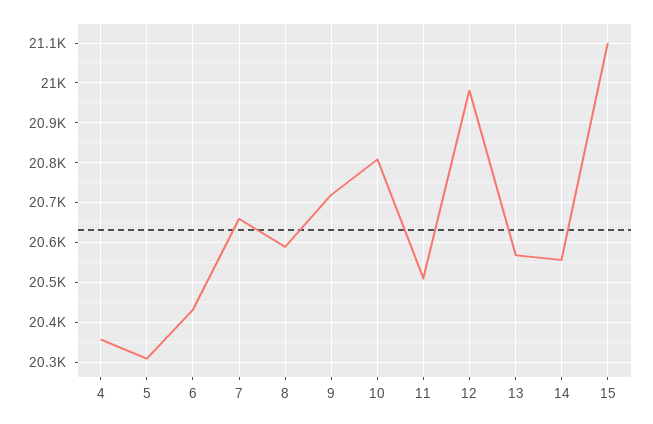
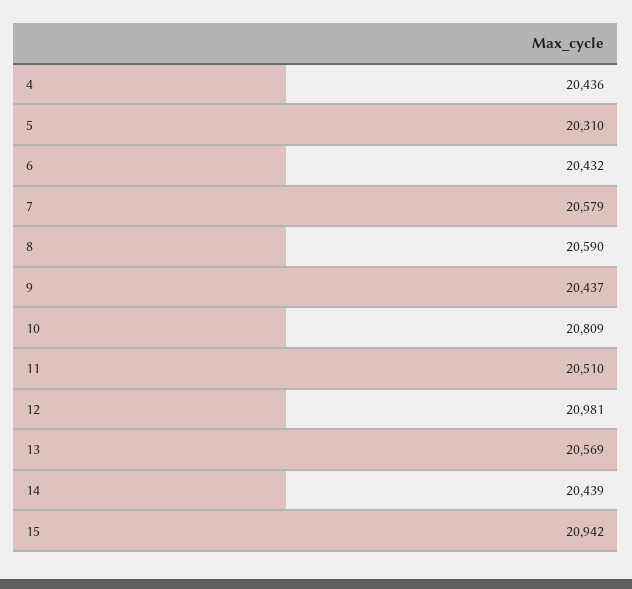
4: 20360 -> 20436
7: 20660 -> 20579
9: 20720 -> 20437
14: 20560 -> 20439
15: 21100 -> 20942

